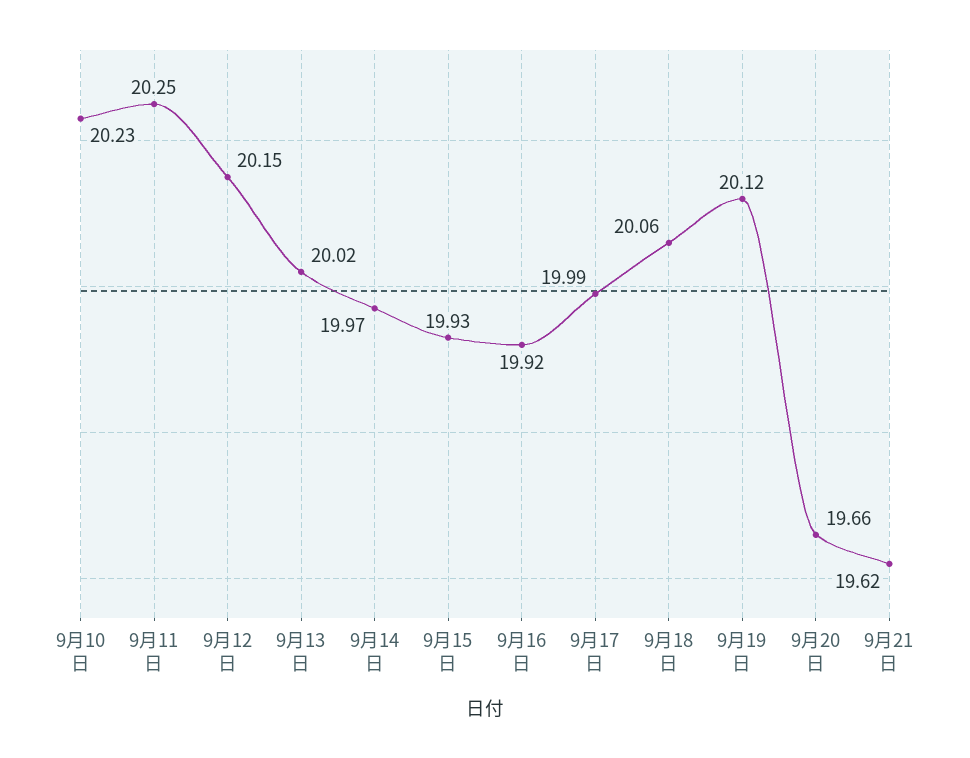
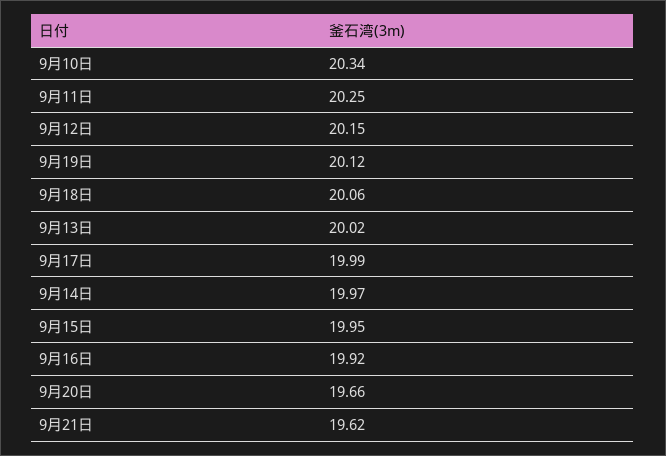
9月10日: 20.23 -> 20.34
9月15日: 19.93 -> 19.95

